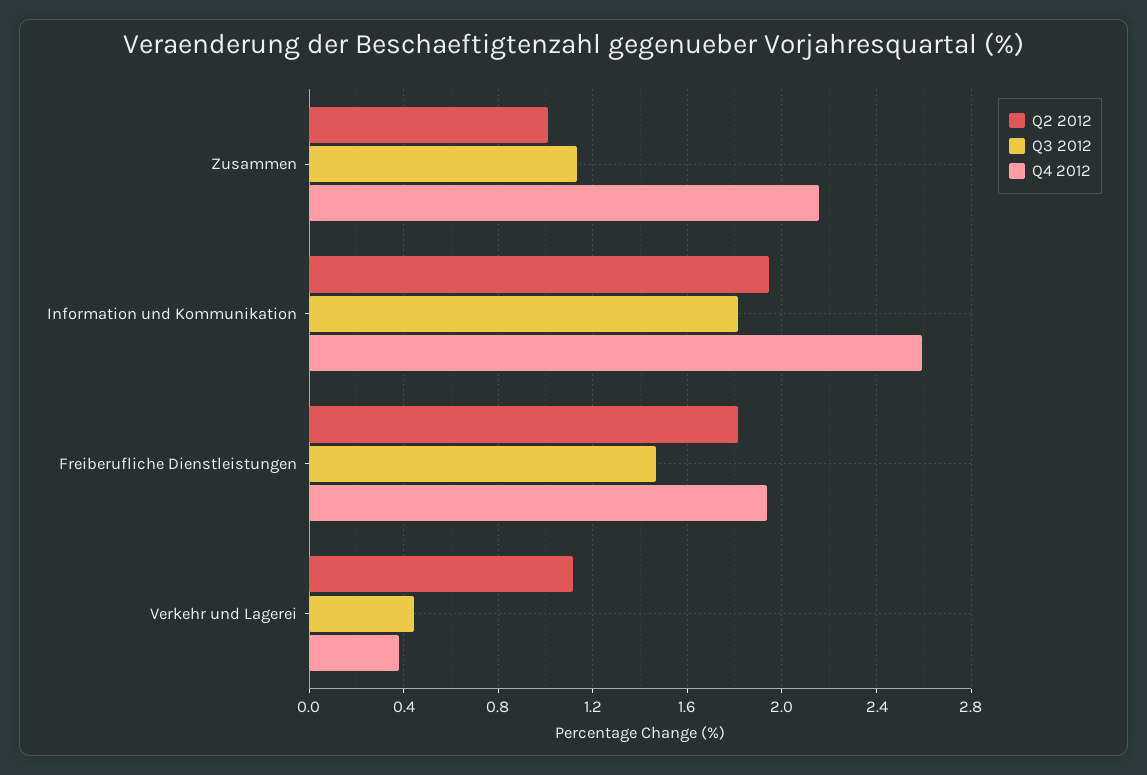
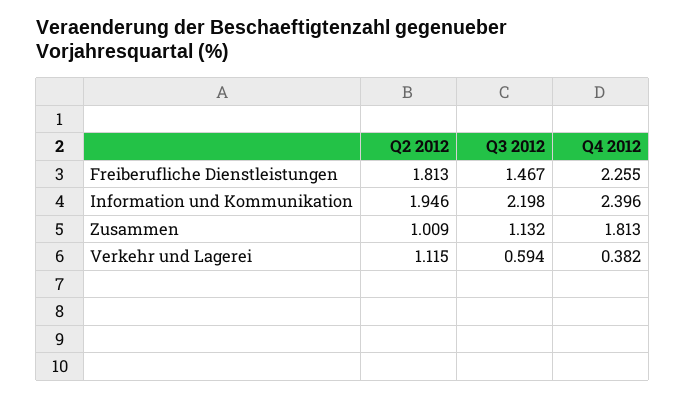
Q4 2012, Zusammen: 2.15 -> 1.813
Q3 2012, Information und Kommunikation: 1.8 -> 2.198
Q4 2012, Information und Kommunikation: 2.6 -> 2.396
Q4 2012, Freiberufliche Dienstleistungen: 1.95 -> 2.255
Q3 2012, Verkehr und Lagerei: 0.45 -> 0.594

